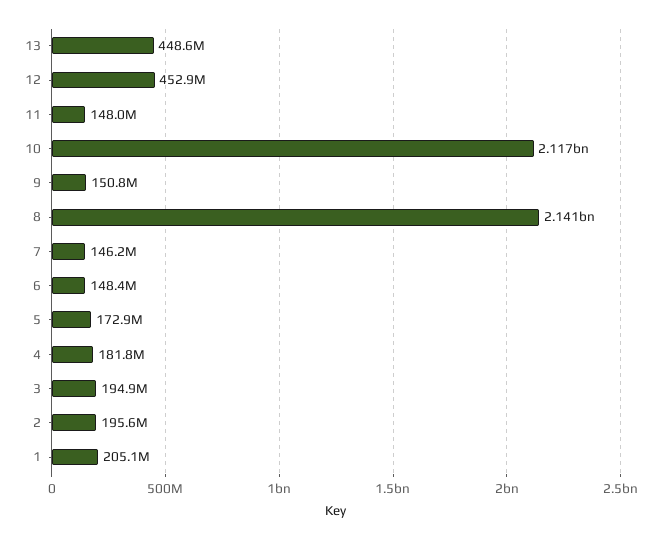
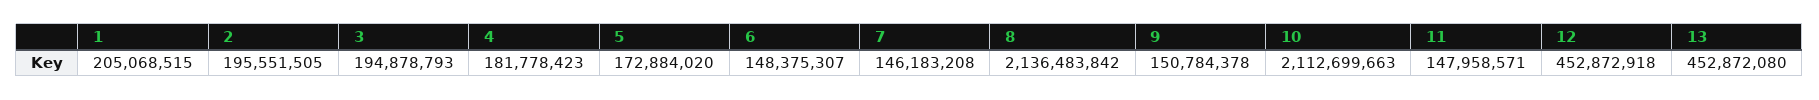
13: 448600000 -> 452872080
10: 2117000000 -> 2112699663
8: 2141000000 -> 2136483842

